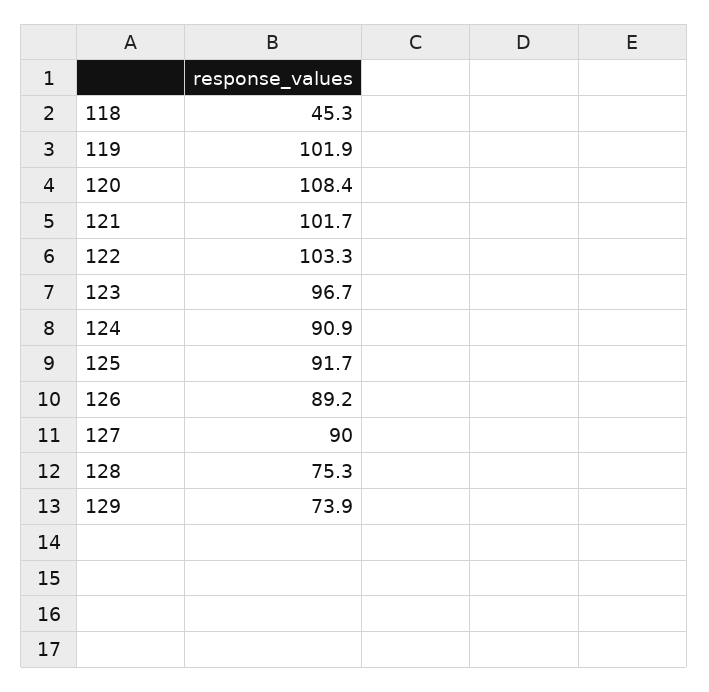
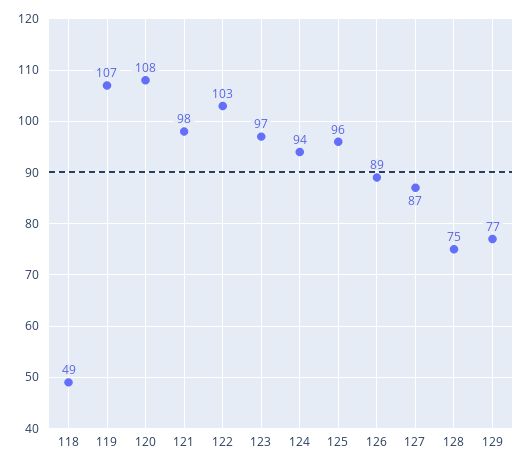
118: 45.3 -> 49
119: 101.9 -> 107
121: 101.7 -> 98
124: 90.9 -> 94
125: 91.7 -> 96
127: 90 -> 87
129: 73.9 -> 77

